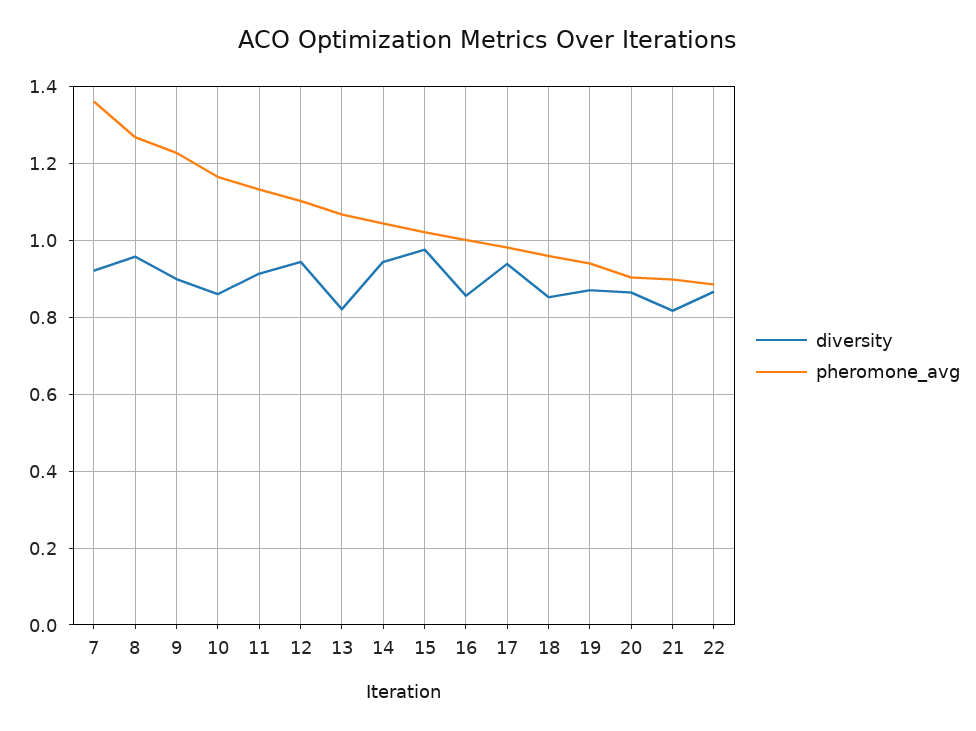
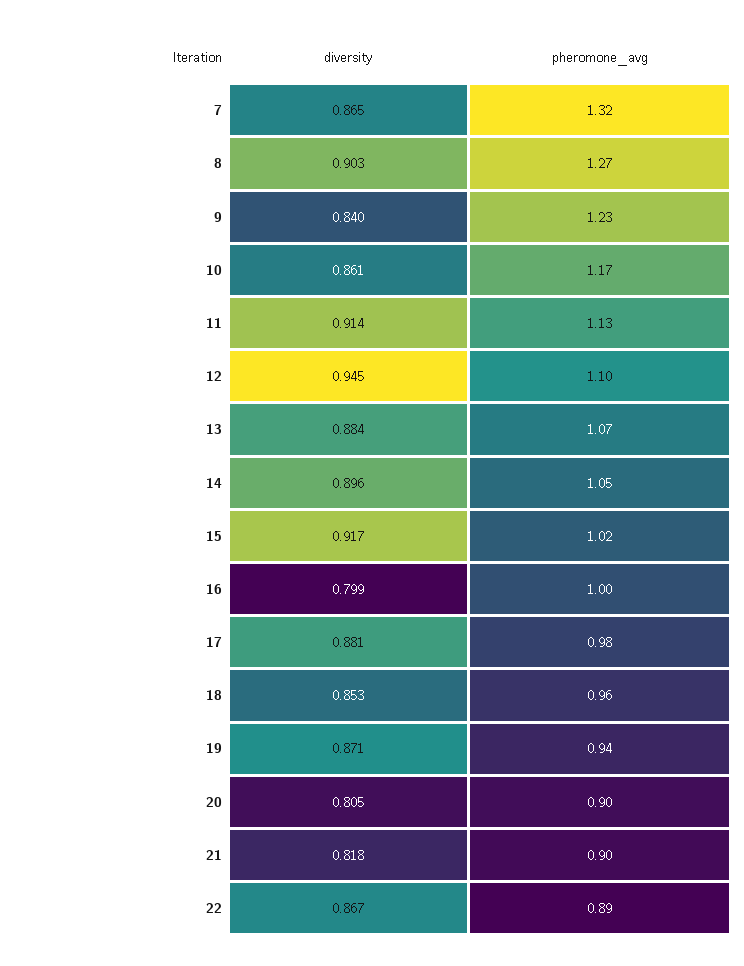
diversity, 7: 0.92 -> 0.865
pheromone_avg, 7: 1.36 -> 1.32
diversity, 8: 0.96 -> 0.903
diversity, 9: 0.9 -> 0.84
diversity, 13: 0.82 -> 0.884
diversity, 14: 0.94 -> 0.896
diversity, 15: 0.98 -> 0.917
diversity, 16: 0.86 -> 0.799
diversity, 17: 0.94 -> 0.881
diversity, 20: 0.86 -> 0.805

